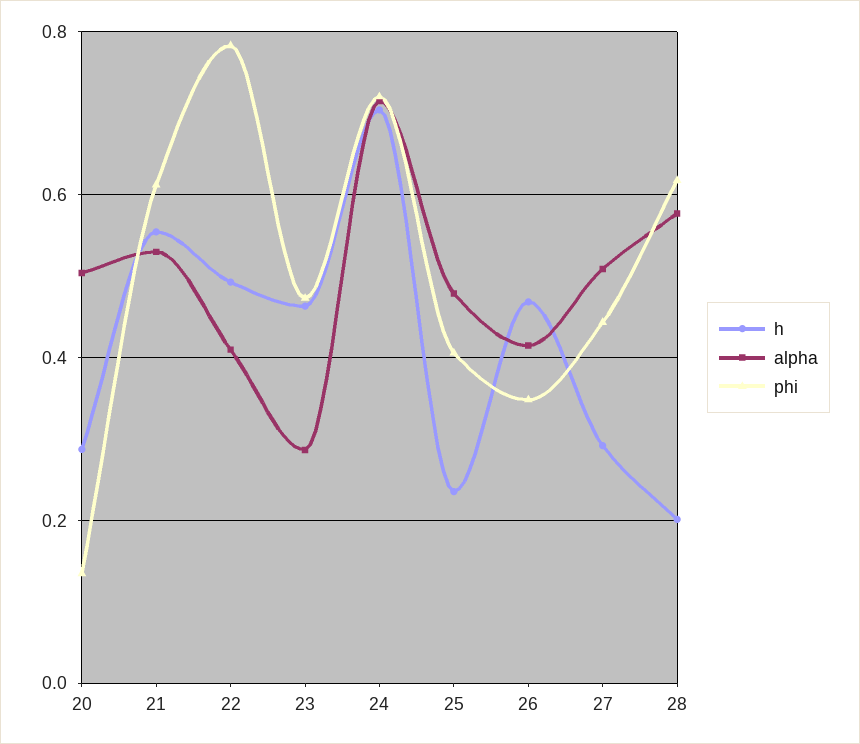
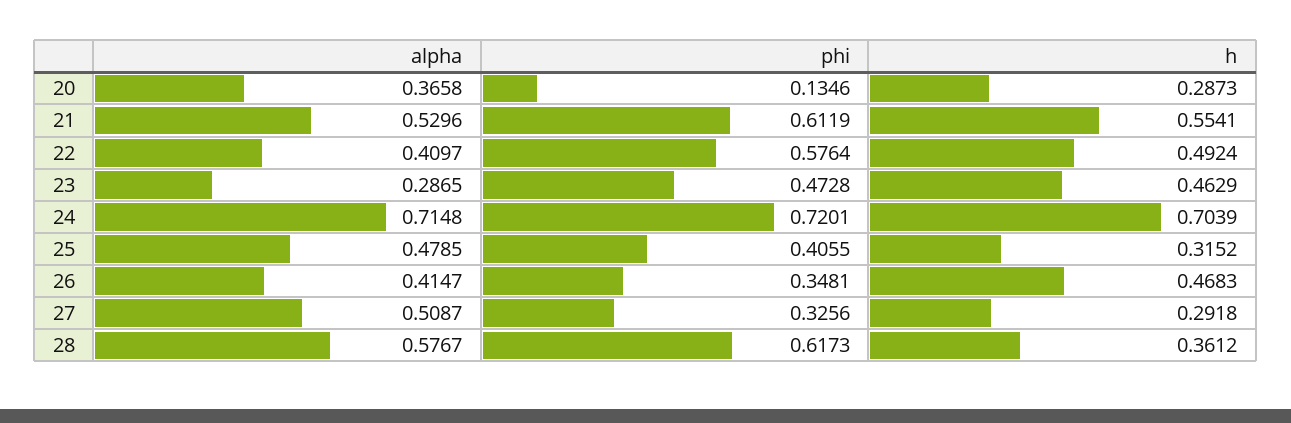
alpha, 20: 0.5 -> 0.3658
phi, 22: 0.78 -> 0.5764
h, 25: 0.24 -> 0.3152
phi, 27: 0.44 -> 0.3256
h, 28: 0.2 -> 0.3612

